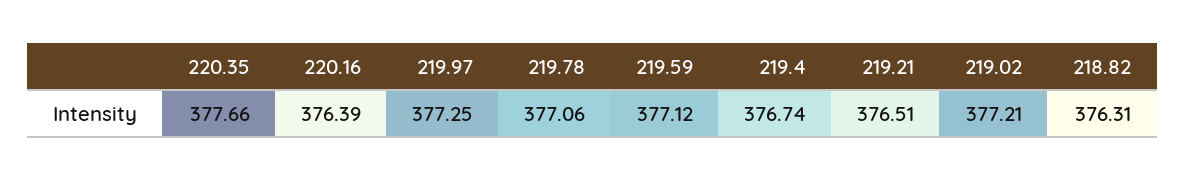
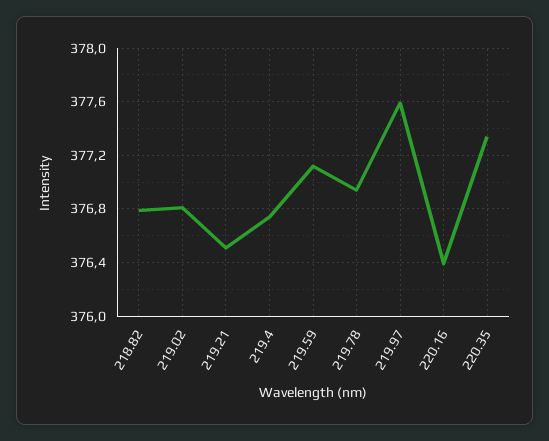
220.35: 377.66 -> 377.35
219.97: 377.25 -> 377.6
219.78: 377.06 -> 376.95
219.02: 377.21 -> 376.8
218.82: 376.31 -> 376.8

